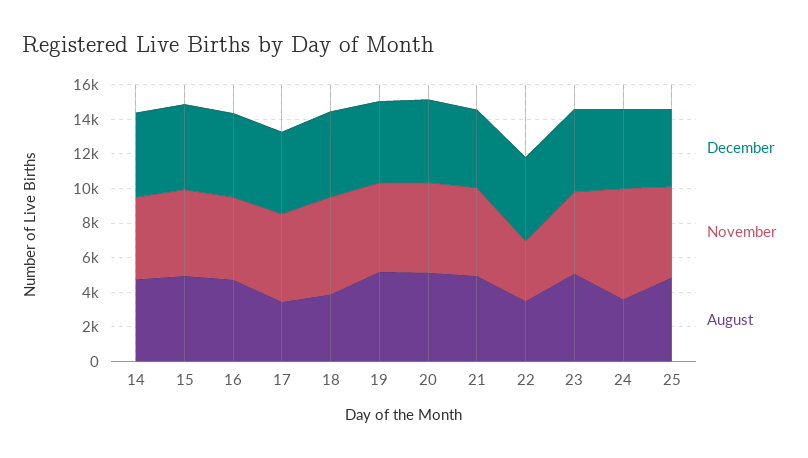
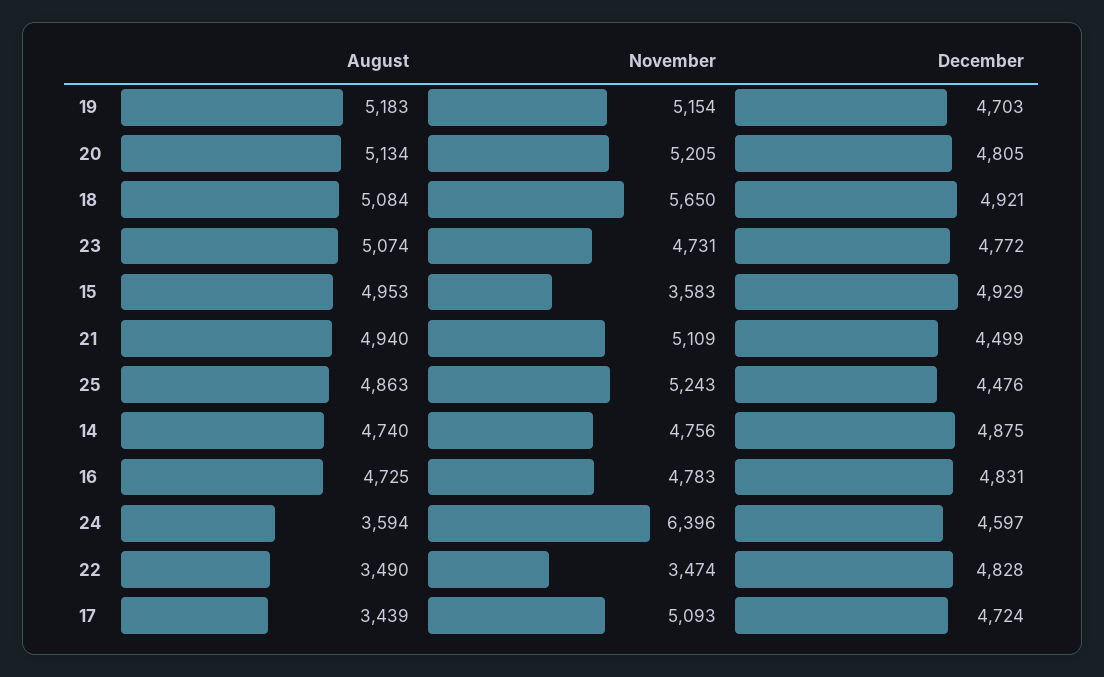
November, 15: 5000 -> 3583
August, 18: 4000 -> 5084

